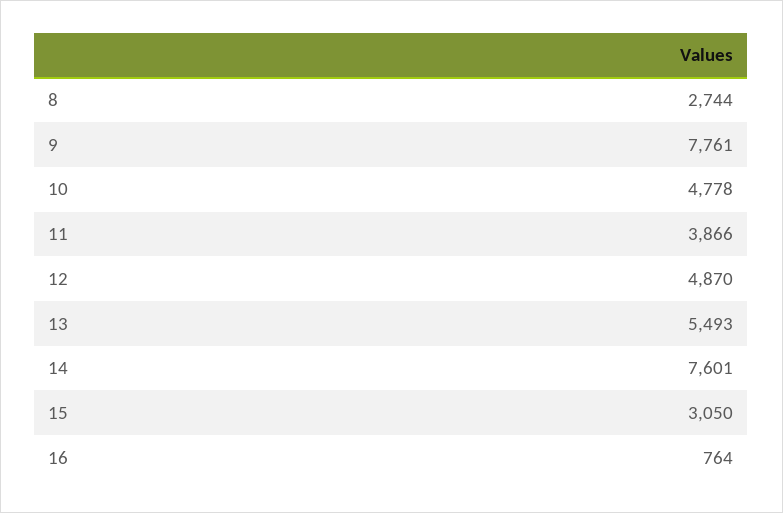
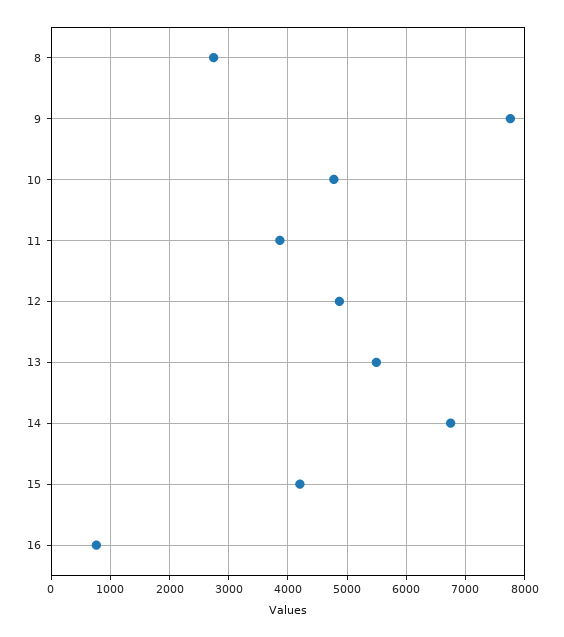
14: 7601 -> 6800
15: 3050 -> 4200

